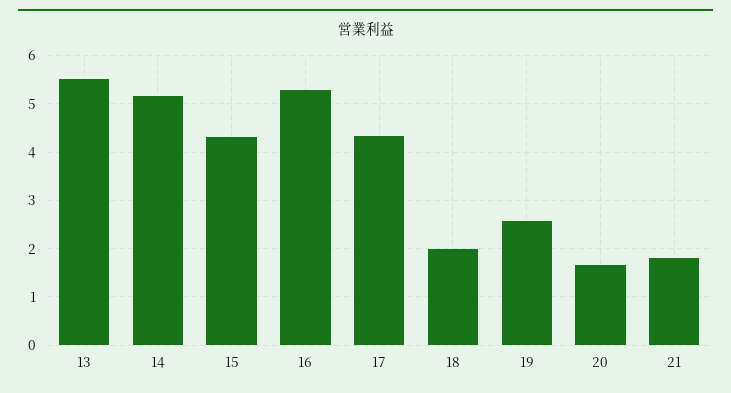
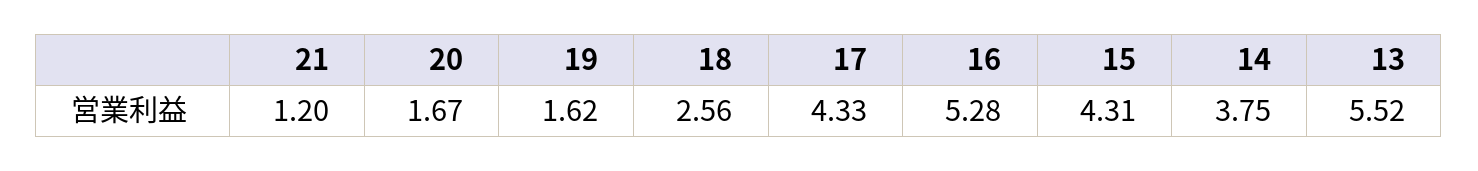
14: 5.2 -> 3.75
18: 2 -> 2.56
19: 2.6 -> 1.62
21: 1.8 -> 1.2

